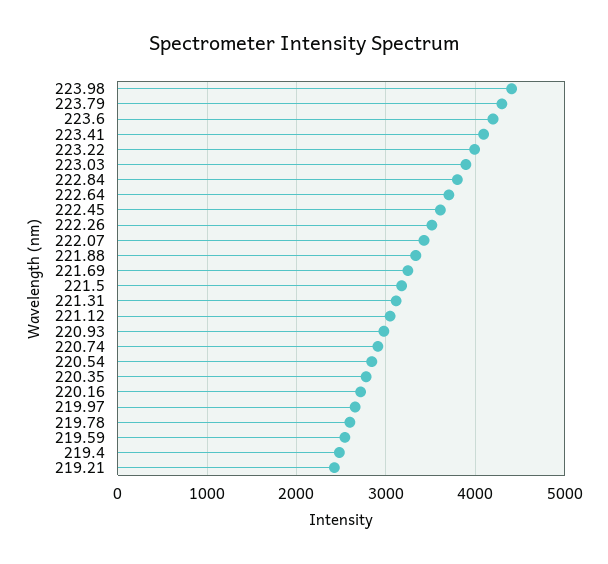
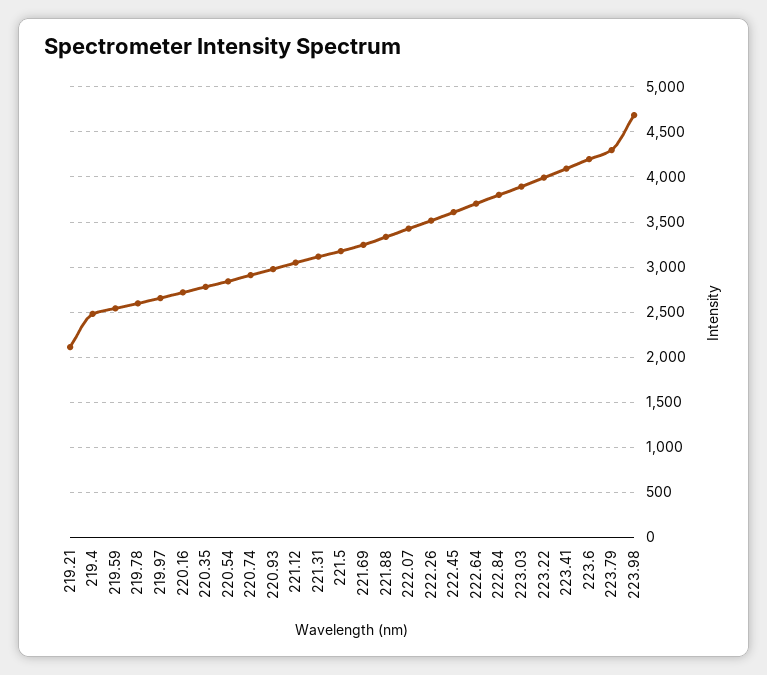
223.98: 4400 -> 4700
219.21: 2400 -> 2100

